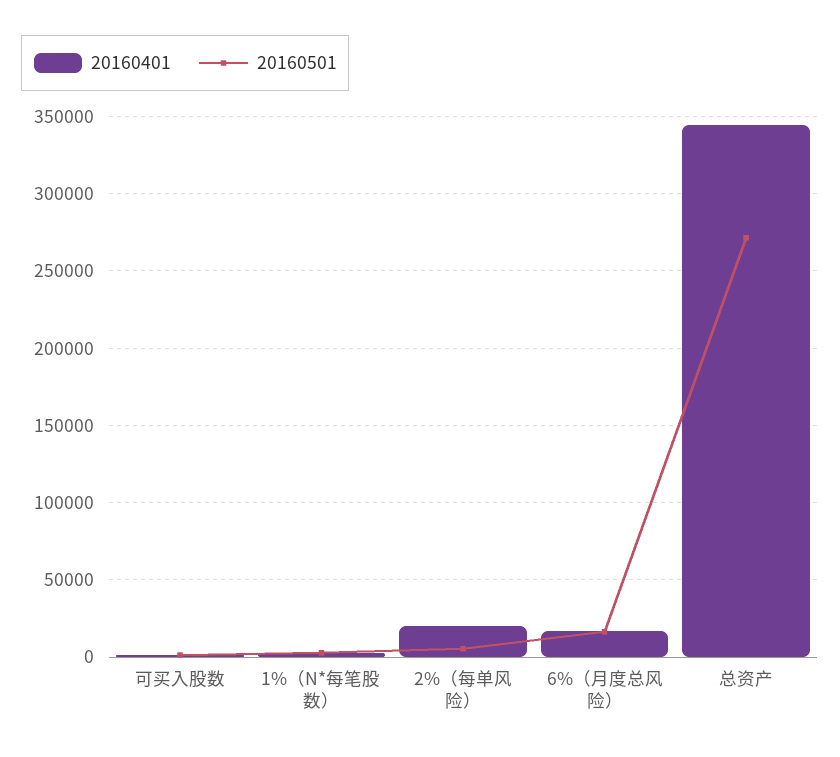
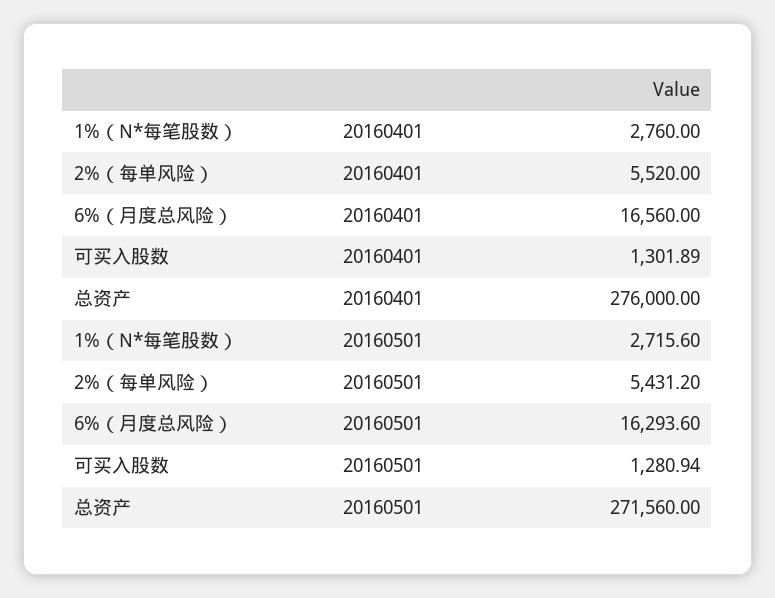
20160401, 2%（每单风险）: 20000 -> 5520
20160401, 总资产: 345000 -> 276000

